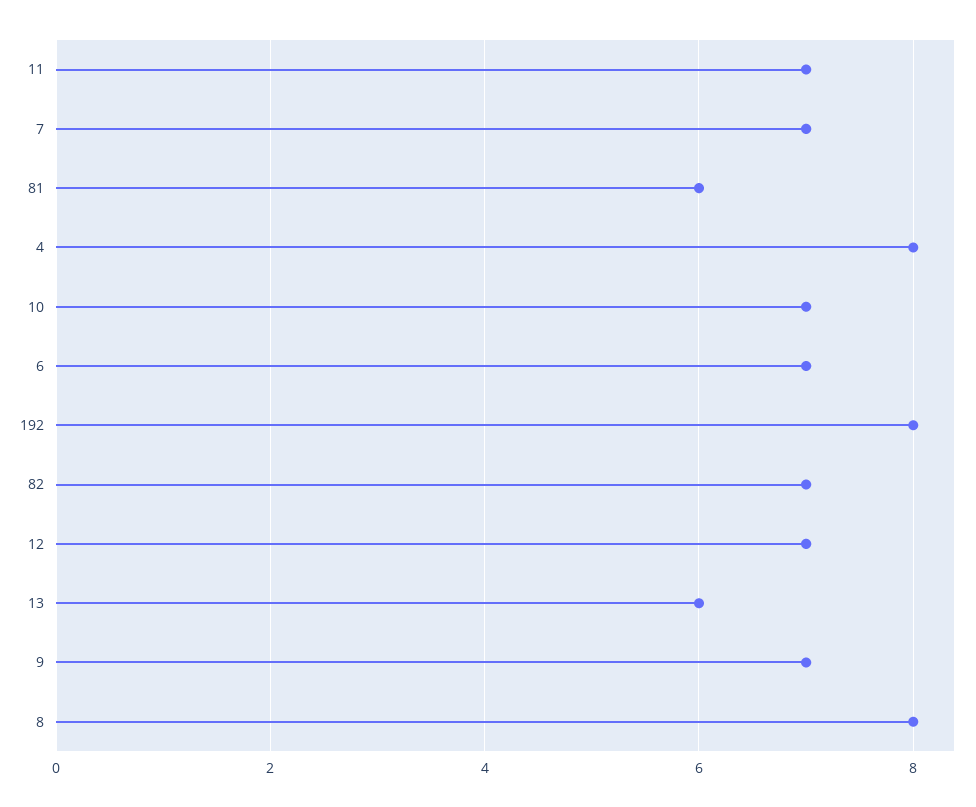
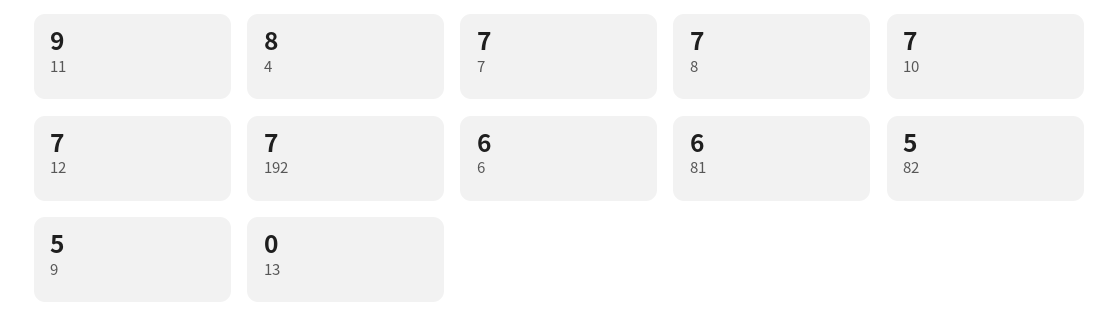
11: 7 -> 9
6: 7 -> 6
192: 8 -> 7
82: 7 -> 5
13: 6 -> 0
9: 7 -> 5
8: 8 -> 7

